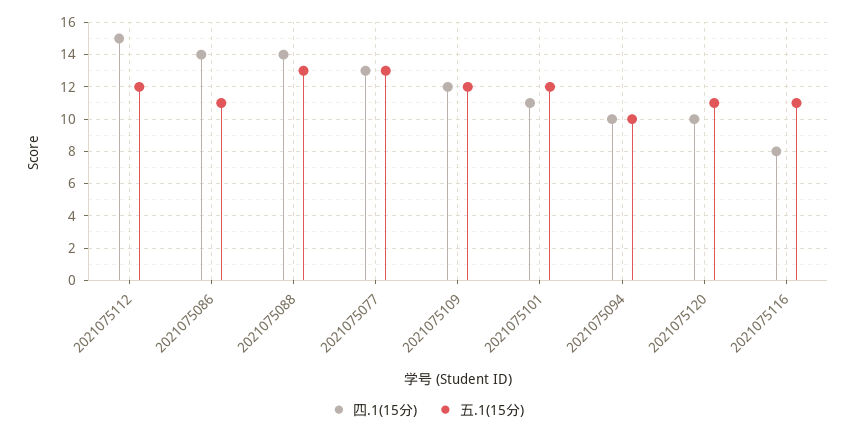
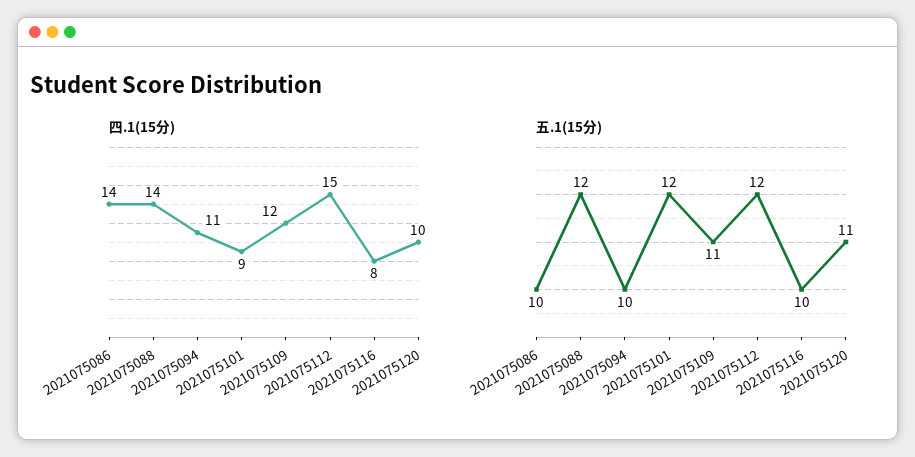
五.1(15分), 2021075086: 11 -> 10
五.1(15分), 2021075088: 13 -> 12
四.1(15分), 2021075077: 13 -> none
五.1(15分), 2021075077: 13 -> none
五.1(15分), 2021075109: 12 -> 11
四.1(15分), 2021075101: 11 -> 9
四.1(15分), 2021075094: 10 -> 11
五.1(15分), 2021075116: 11 -> 10

